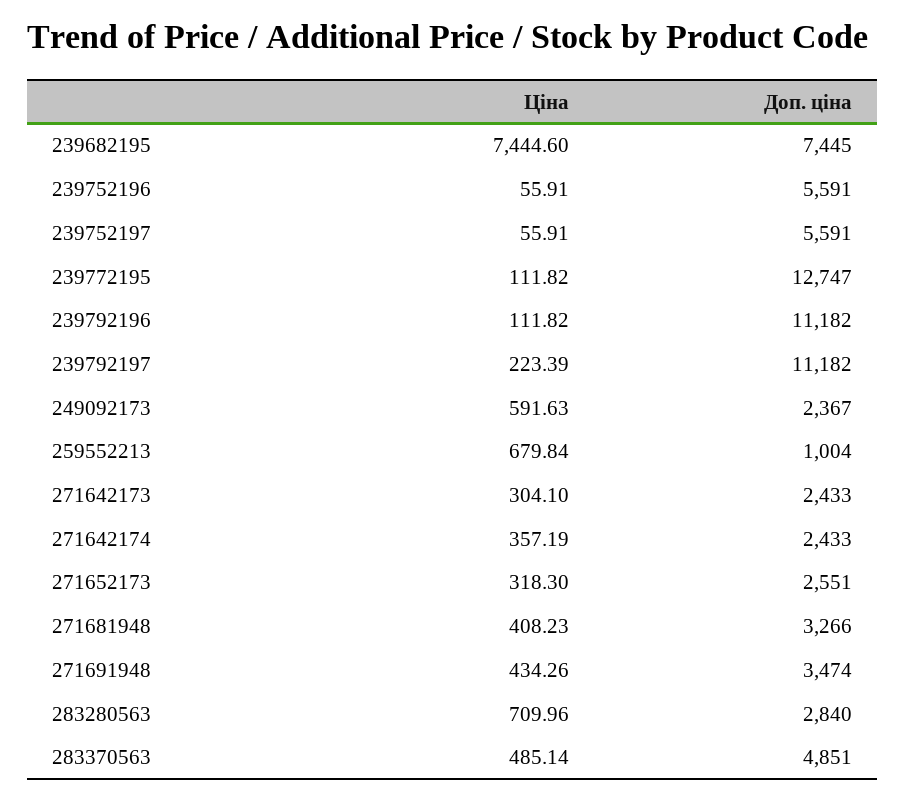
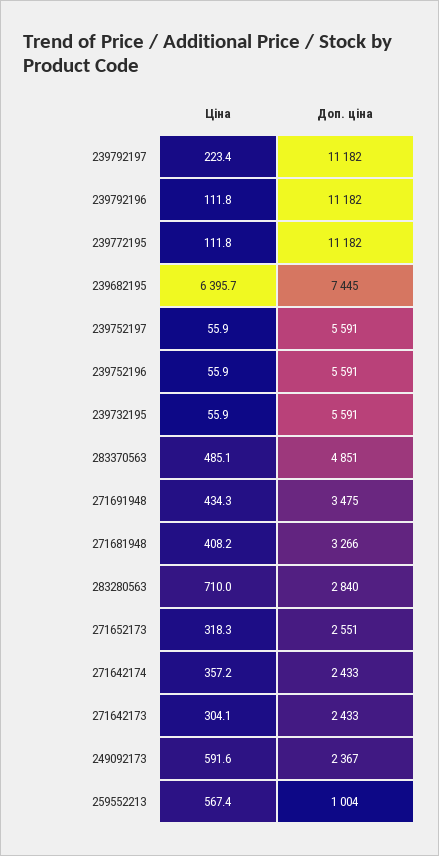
Ціна, 239682195: 7444.6 -> 6395.7
Доп. ціна, 239772195: 12747 -> 11182
Ціна, 259552213: 679.84 -> 567.4
Доп. ціна, 271691948: 3474 -> 3475
Ціна, 239732195: none -> 55.9
Доп. ціна, 239732195: none -> 5591

